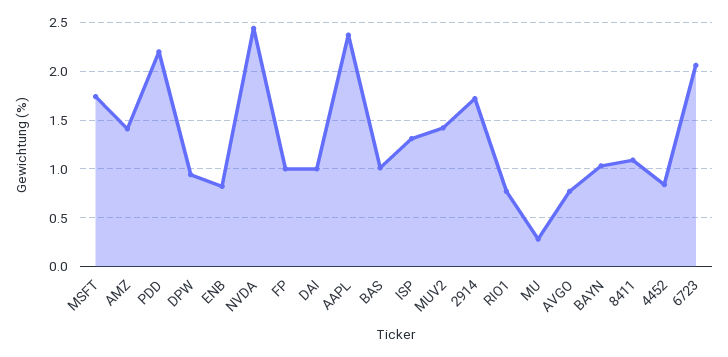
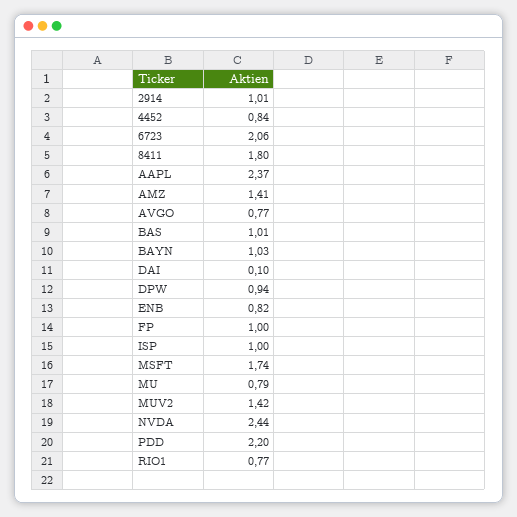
DAI: 1 -> 0.1
ISP: 1.3 -> 1
2914: 1.7 -> 1.01
MU: 0.3 -> 0.79
8411: 1.1 -> 1.8

